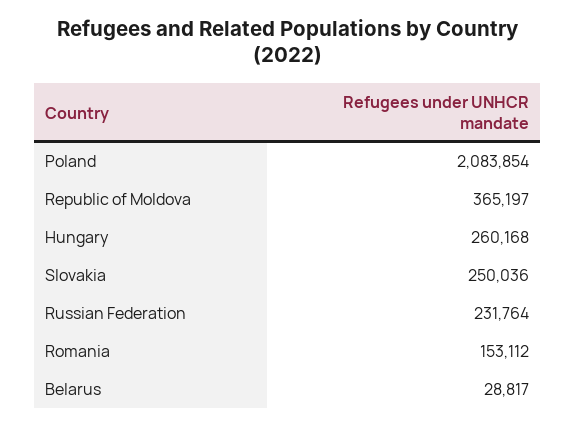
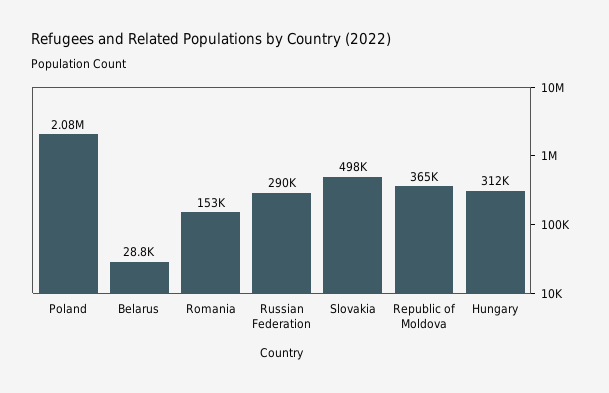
Hungary: 260168 -> 312000
Slovakia: 250036 -> 498000
Russian Federation: 231764 -> 290000

